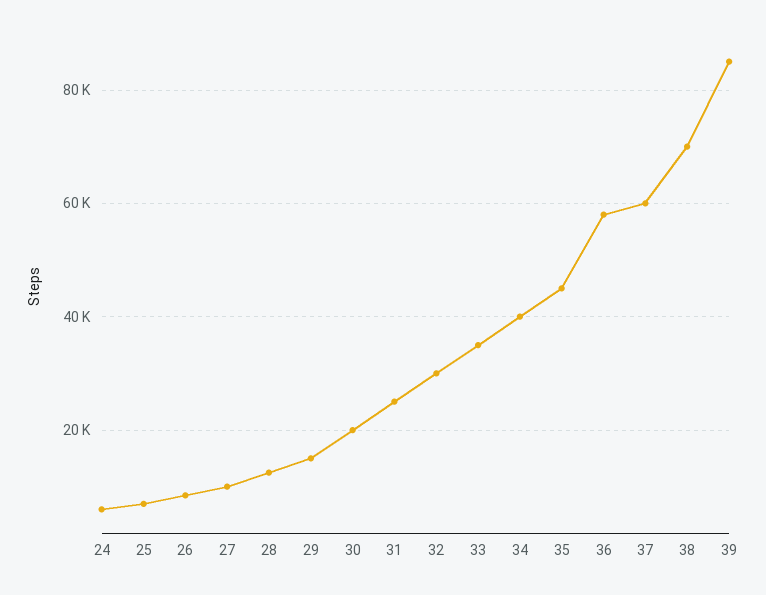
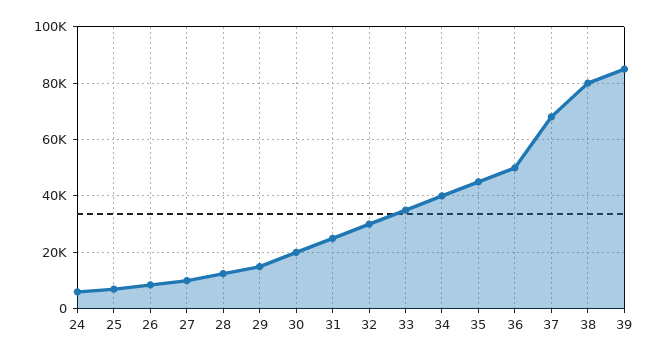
36: 58000 -> 50000
37: 60000 -> 67500
38: 70000 -> 80000

